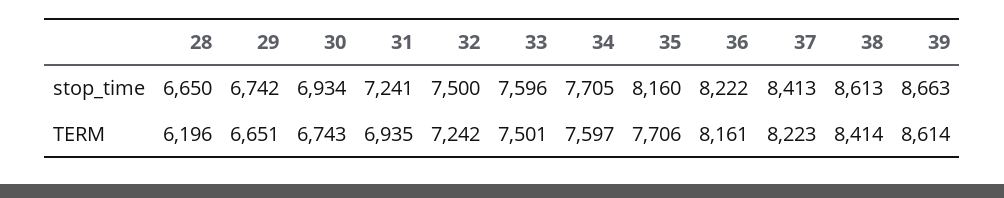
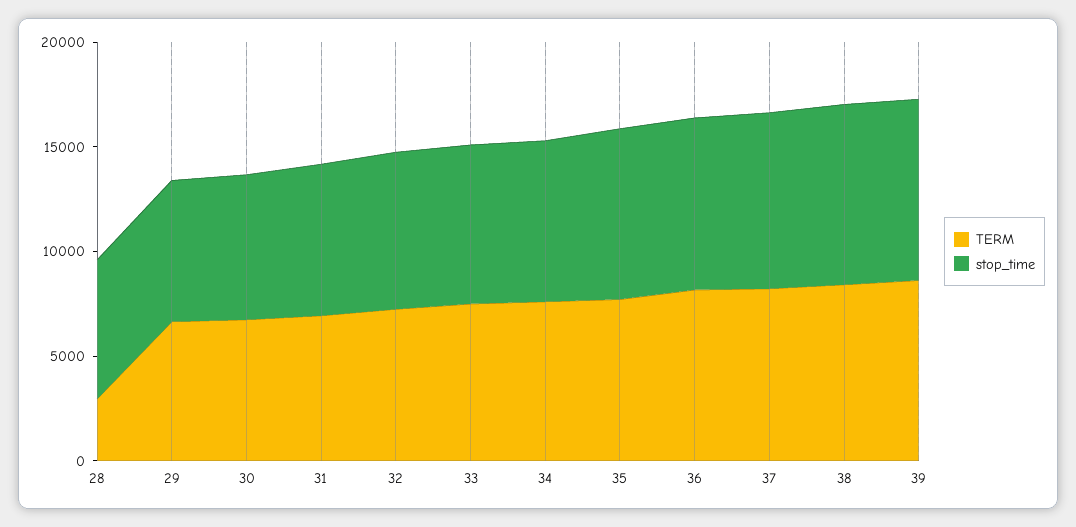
TERM, 28: 6196 -> 3000

